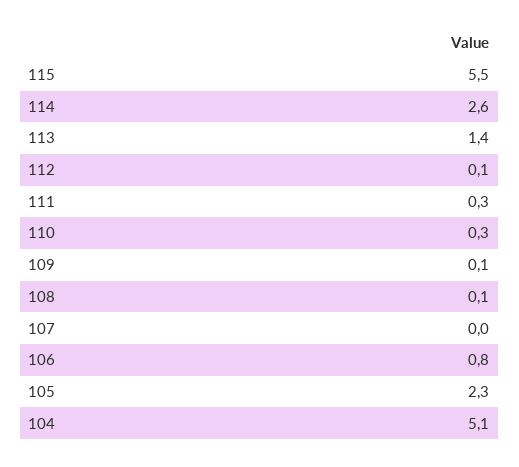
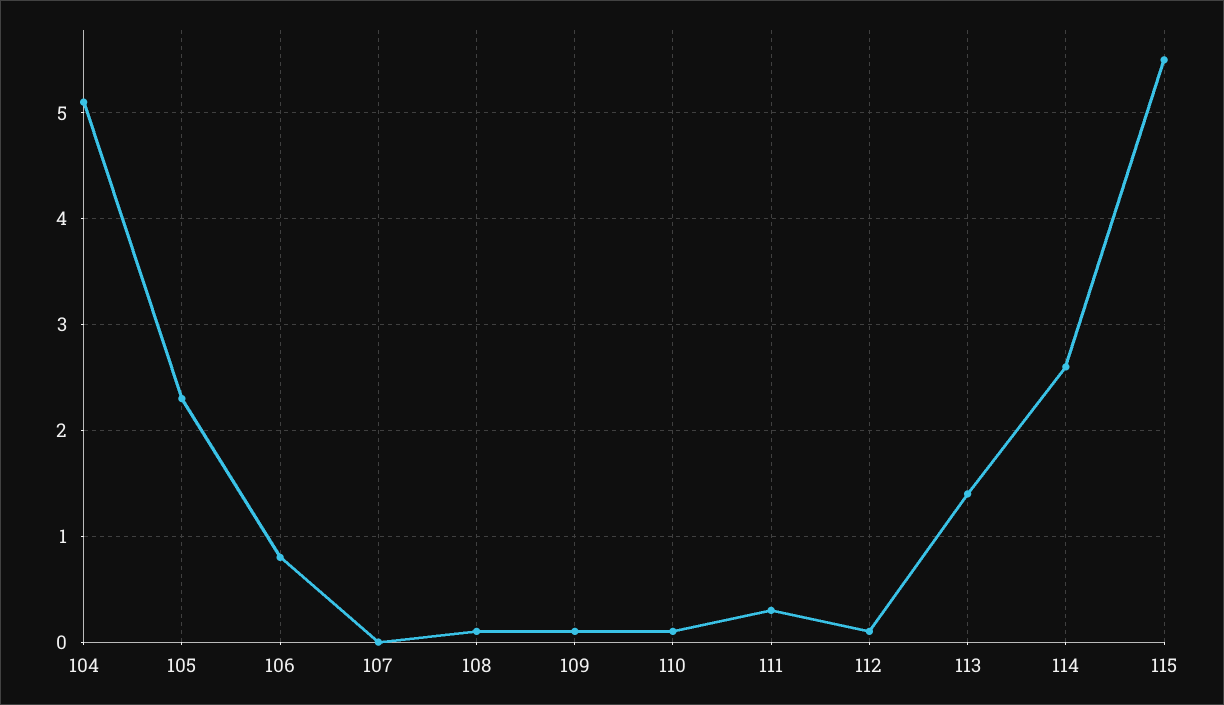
110: 0.3 -> 0.1

